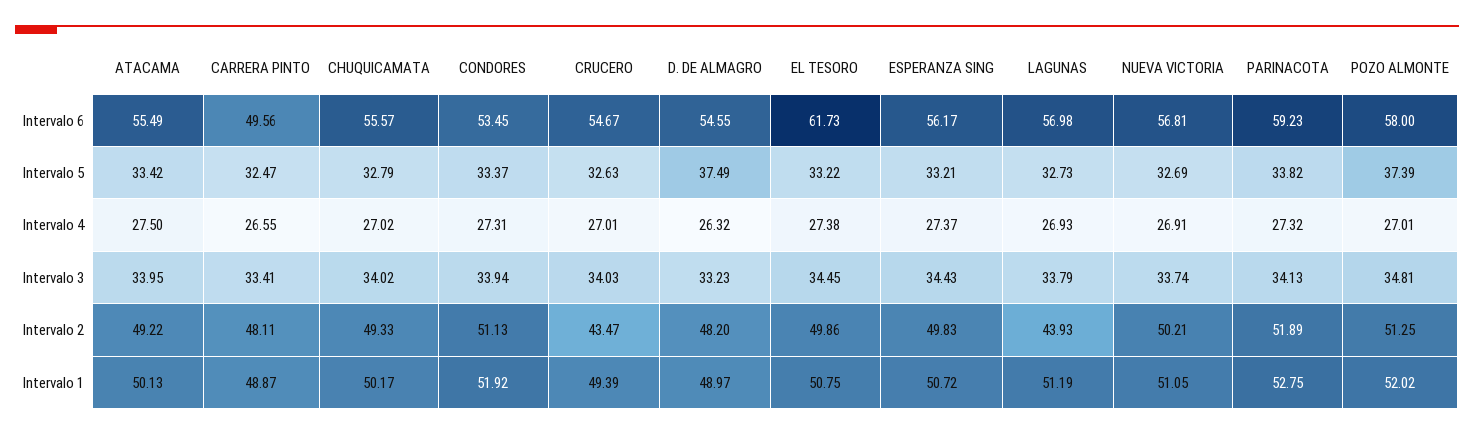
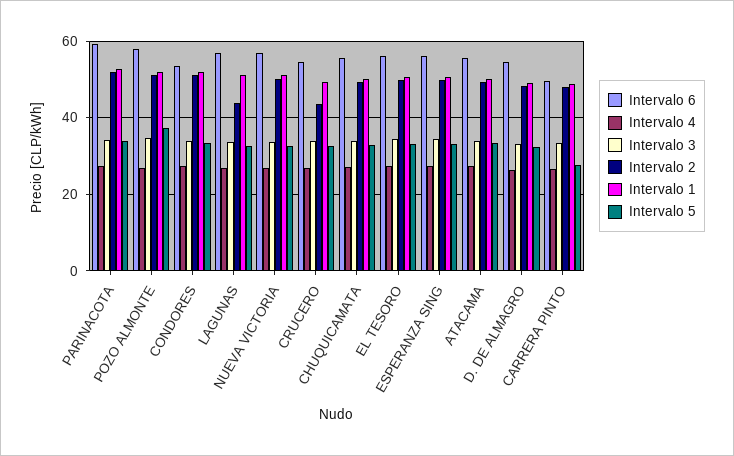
Intervalo 6, EL TESORO: 61.73 -> 56
Intervalo 5, CARRERA PINTO: 32.47 -> 28
Intervalo 5, D. DE ALMAGRO: 37.49 -> 32

